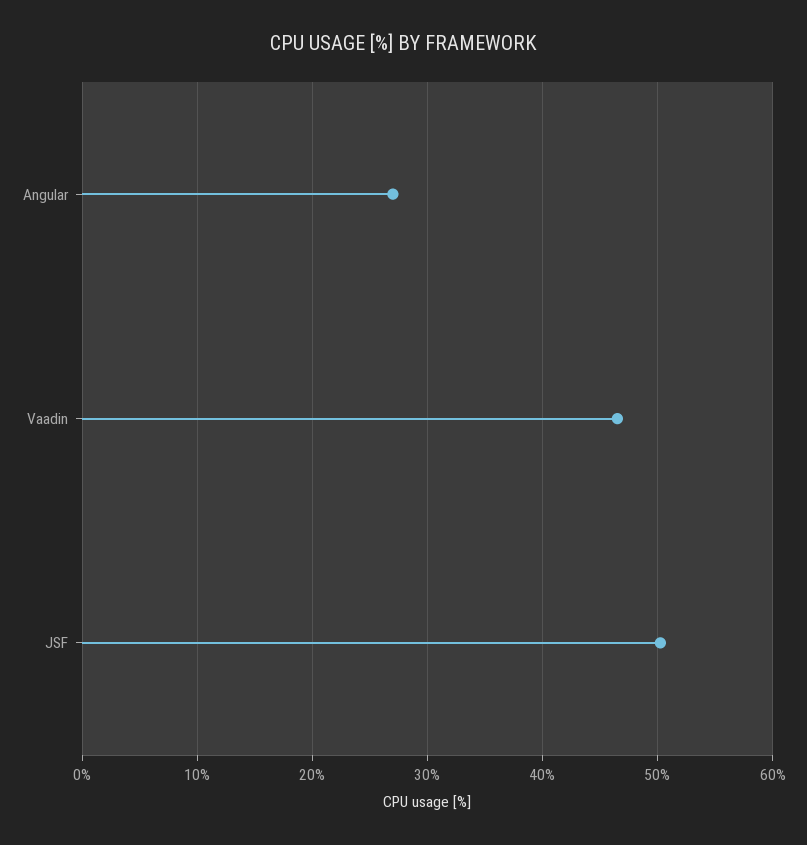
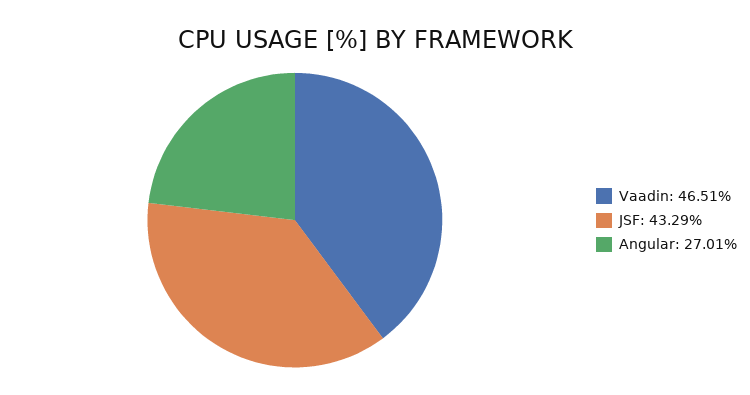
JSF: 50 -> 43.29

